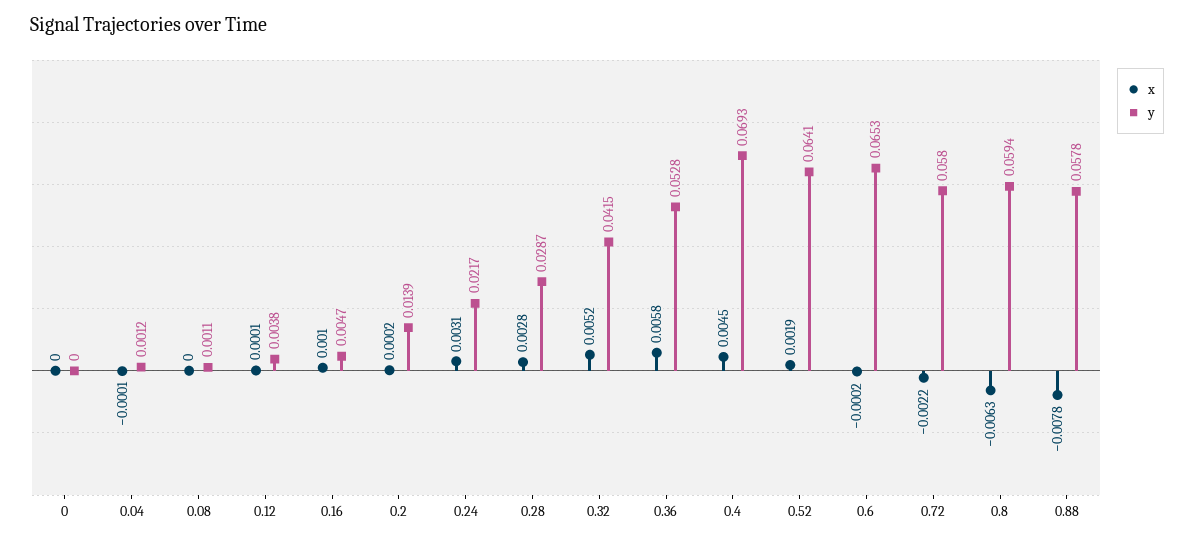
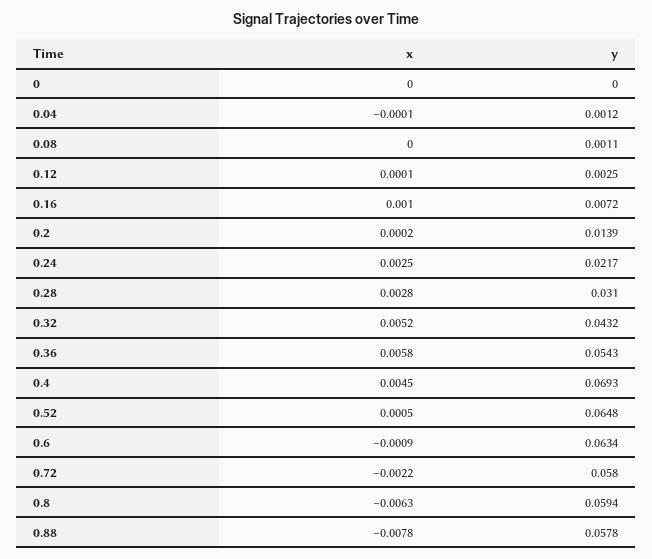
y, 0.12: 0.0038 -> 0.0025
y, 0.16: 0.0047 -> 0.0072
x, 0.24: 0.0031 -> 0.0025
y, 0.28: 0.0287 -> 0.031
y, 0.32: 0.0415 -> 0.0432
y, 0.36: 0.0528 -> 0.0543
x, 0.52: 0.0019 -> 0.0005
y, 0.52: 0.0641 -> 0.0648
x, 0.6: -0.0002 -> -0.0009
y, 0.6: 0.0653 -> 0.0634

